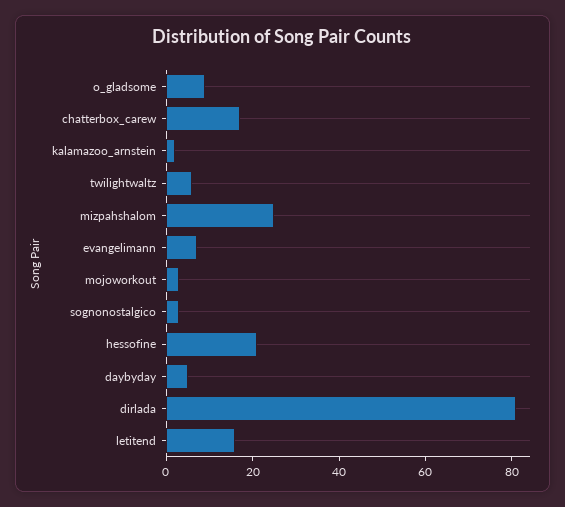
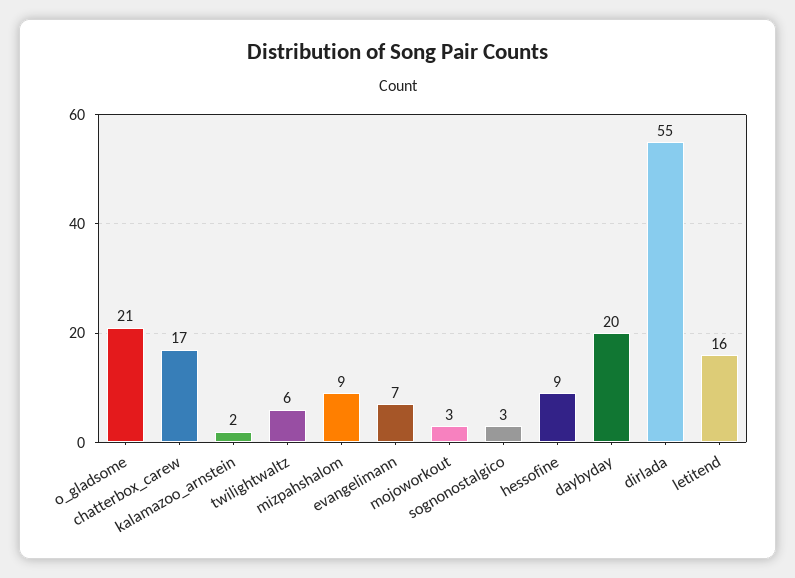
o_gladsome: 10 -> 21
mizpahshalom: 25 -> 9
hessofine: 20 -> 9
daybyday: 5 -> 20
dirlada: 80 -> 55

